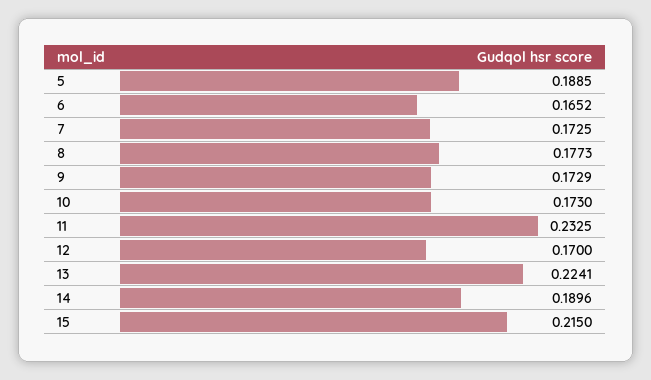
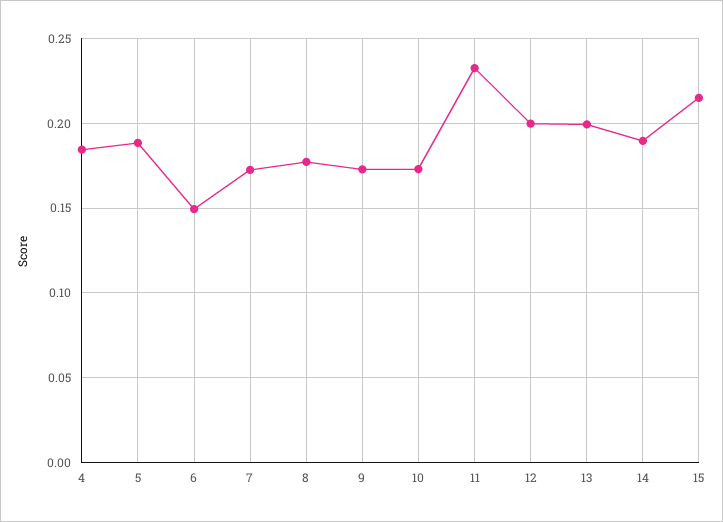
6: 0.1652 -> 0.15
12: 0.17 -> 0.2
13: 0.2241 -> 0.2
4: none -> 0.185

